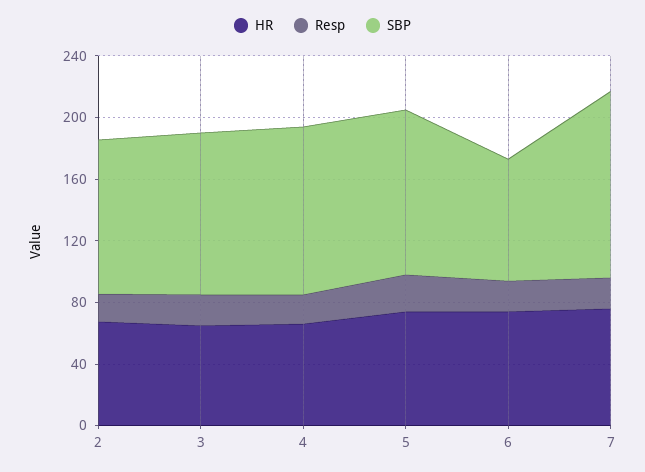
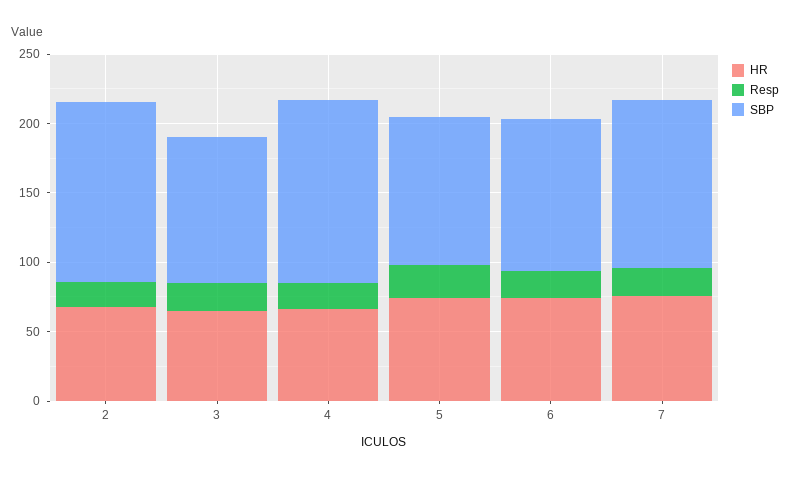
SBP, 2: 100 -> 130
SBP, 4: 110 -> 130
SBP, 6: 80 -> 110

